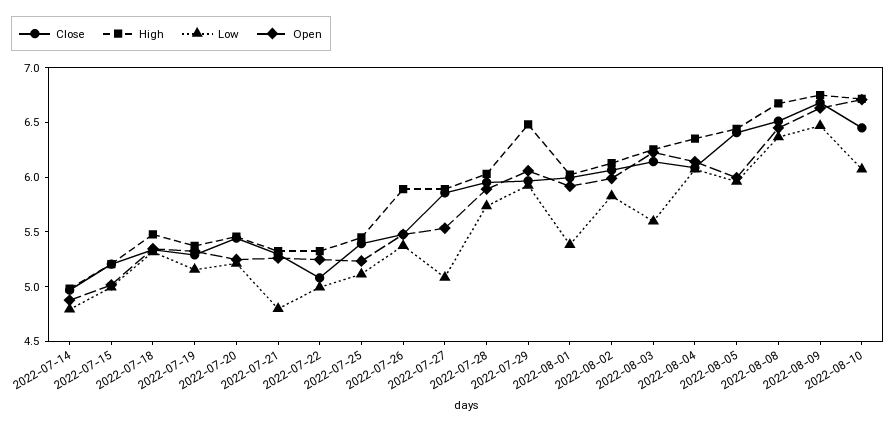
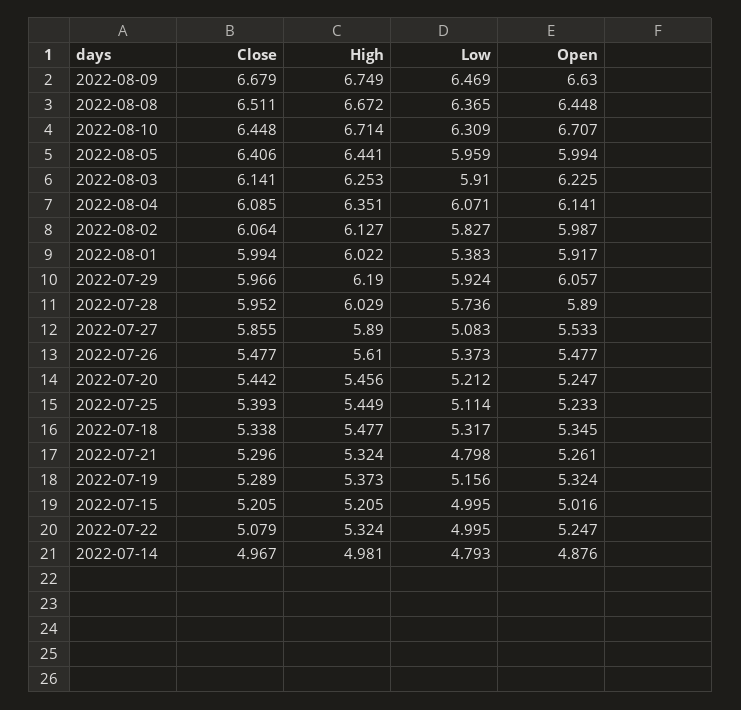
High, 2022-07-26: 5.9 -> 5.61
High, 2022-07-29: 6.5 -> 6.19
Low, 2022-08-03: 5.6 -> 5.91
Low, 2022-08-10: 6.1 -> 6.309

